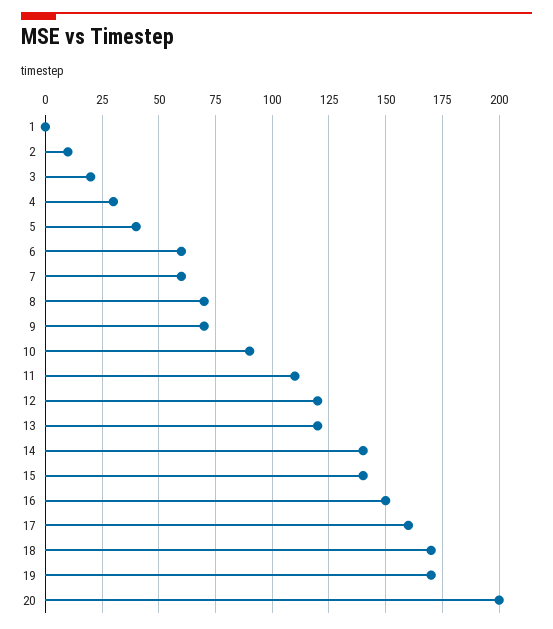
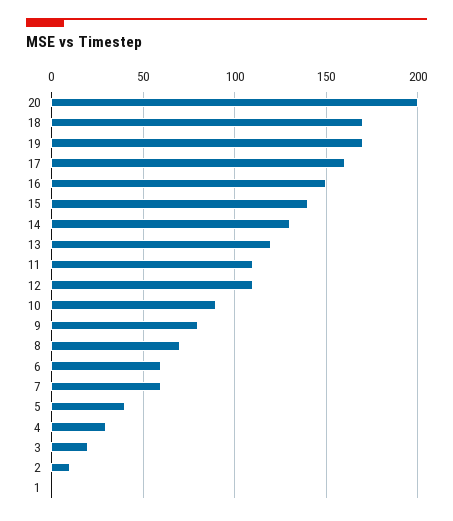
9: 70 -> 80
12: 120 -> 110
14: 140 -> 130

